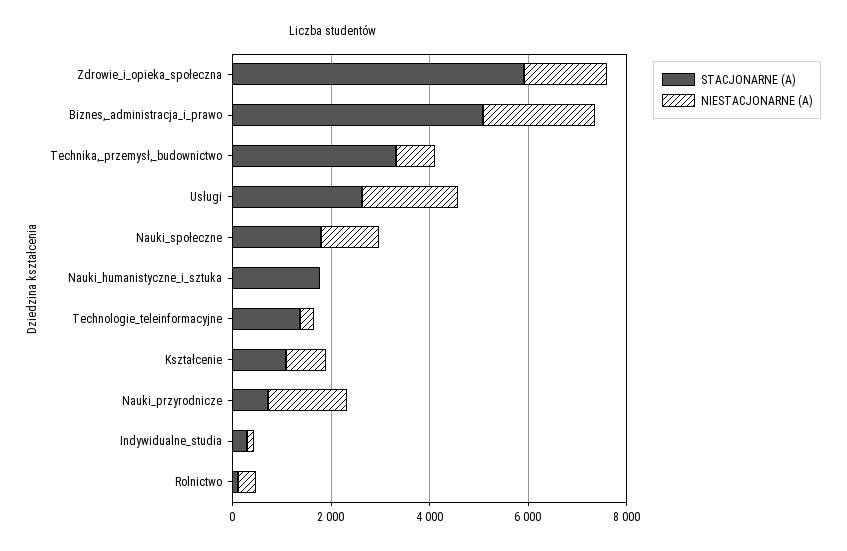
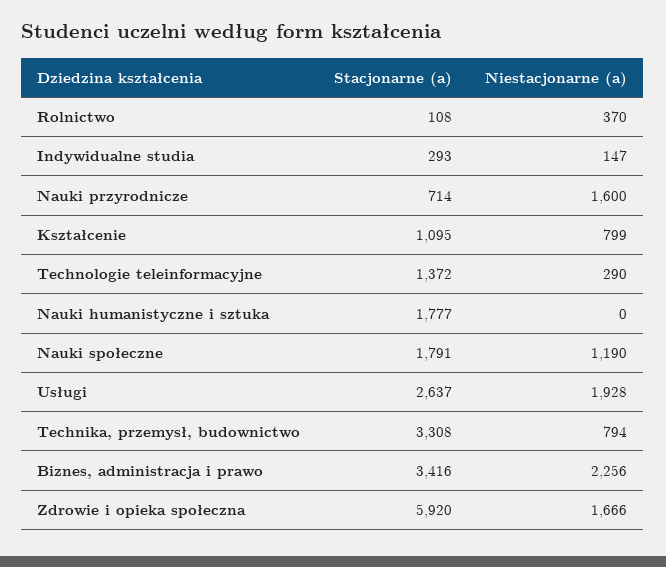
STACJONARNE (A), Biznes,_administracja_i_prawo: 5000 -> 3416

